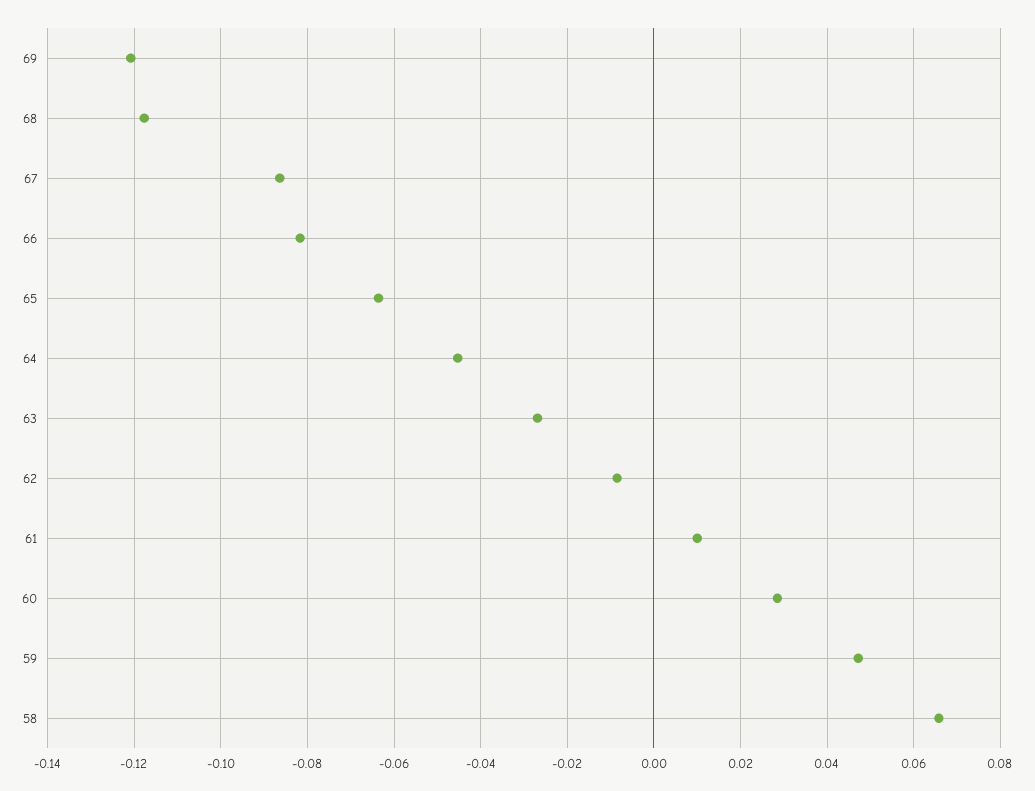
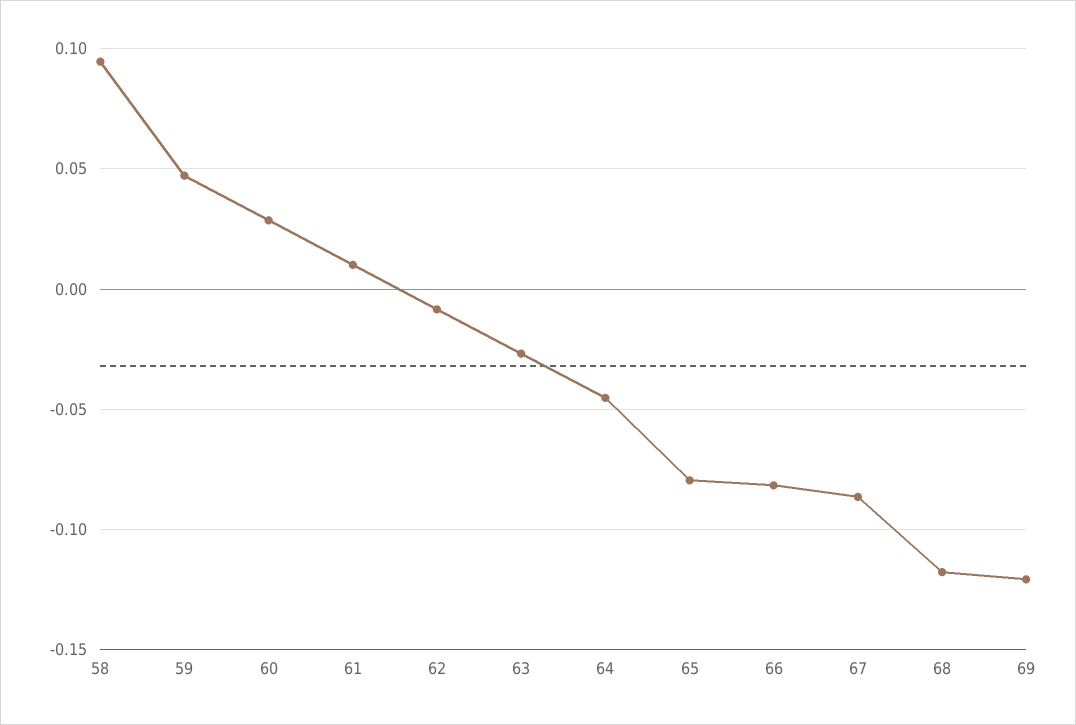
65: -0.064 -> -0.08
58: 0.066 -> 0.095

